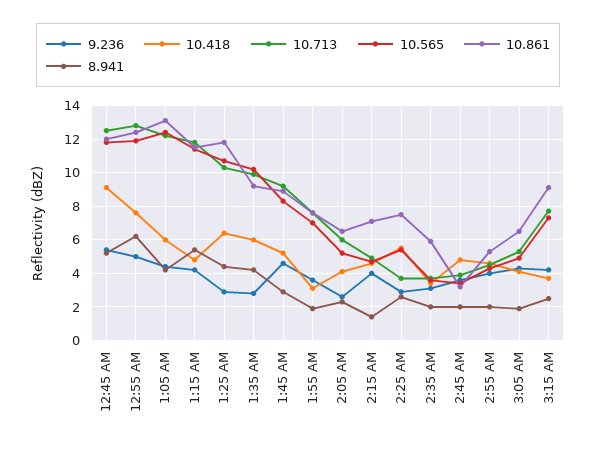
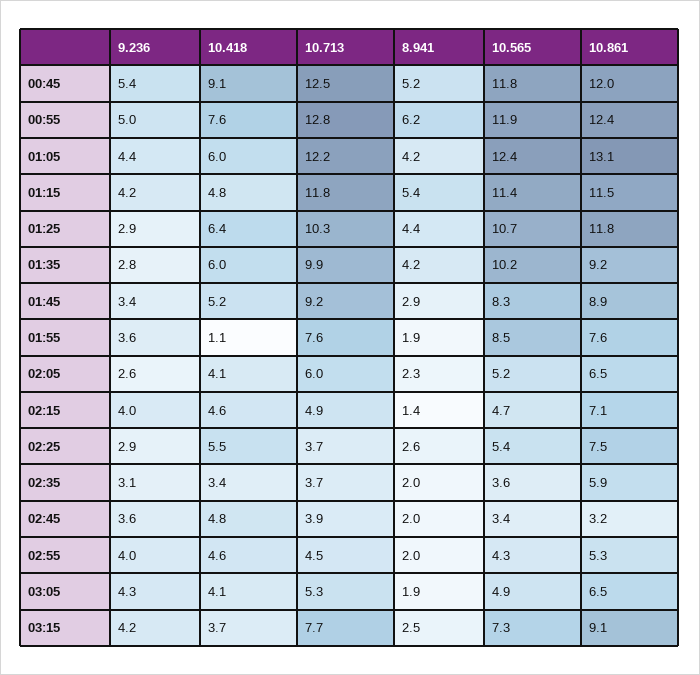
9.236, 1:45 AM: 4.5 -> 3.4
10.418, 1:55 AM: 3 -> 1.1
10.565, 1:55 AM: 7 -> 8.5

